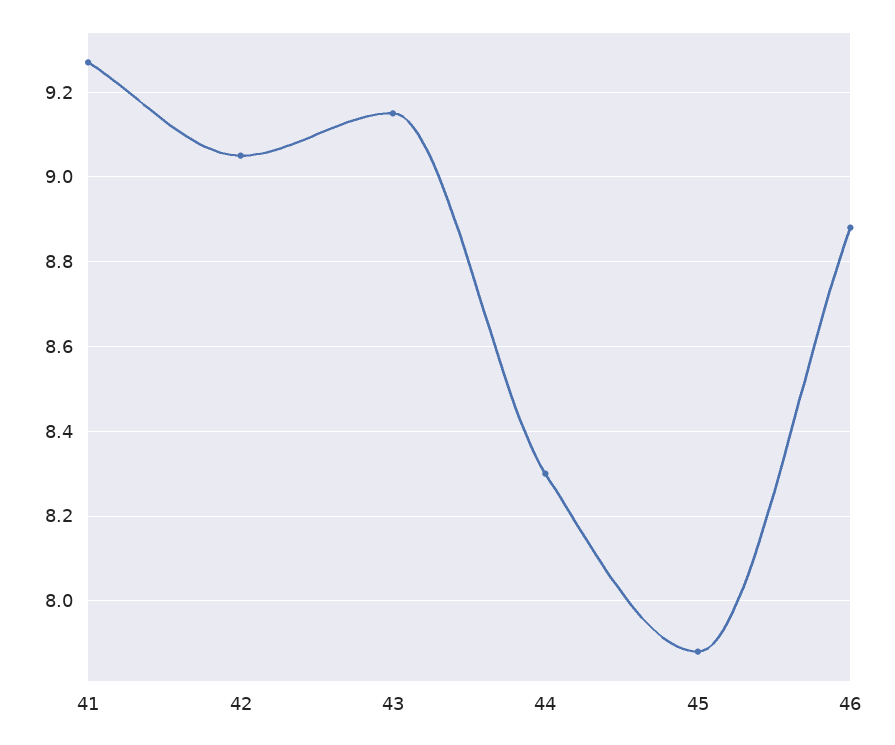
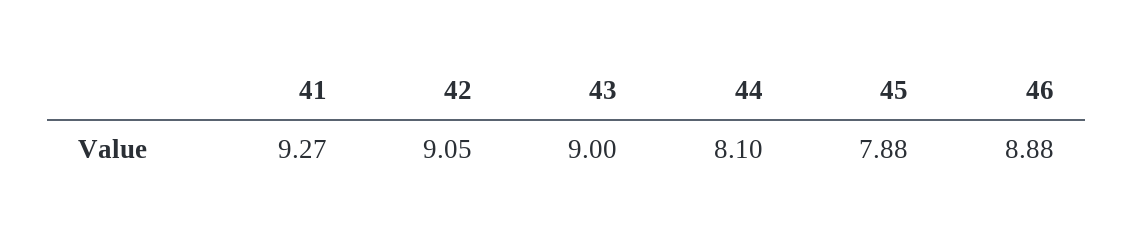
43: 9.15 -> 9
44: 8.3 -> 8.1

